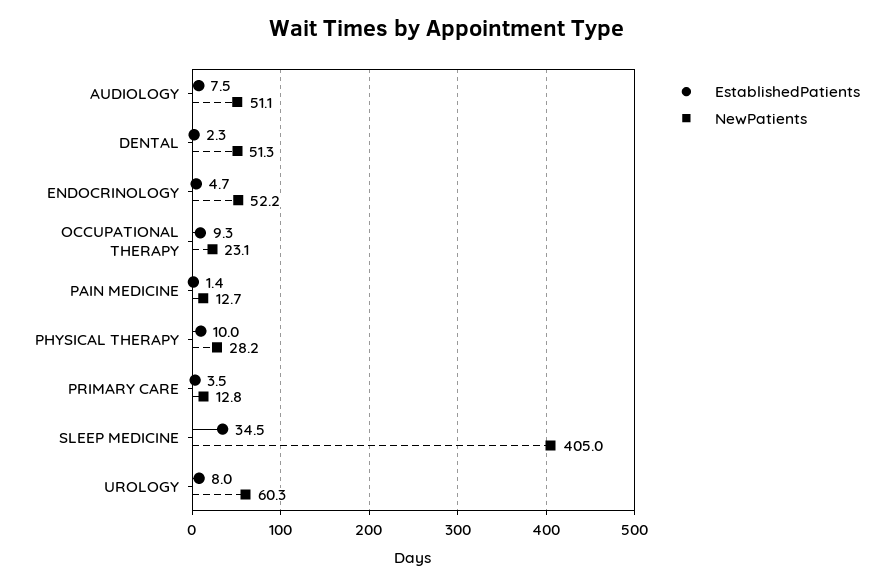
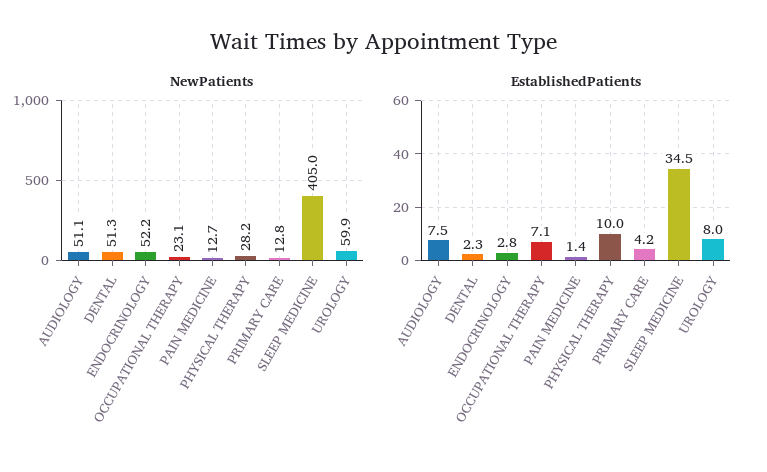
EstablishedPatients, ENDOCRINOLOGY: 4.7 -> 2.8
EstablishedPatients, OCCUPATIONAL THERAPY: 9.3 -> 7.1
EstablishedPatients, PRIMARY CARE: 3.5 -> 4.2
NewPatients, UROLOGY: 60.3 -> 59.9

